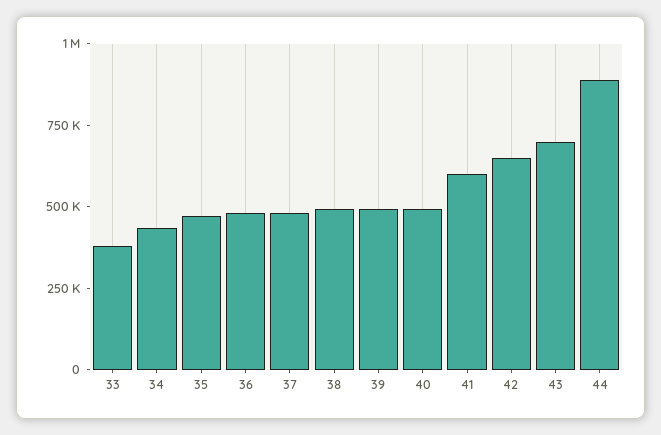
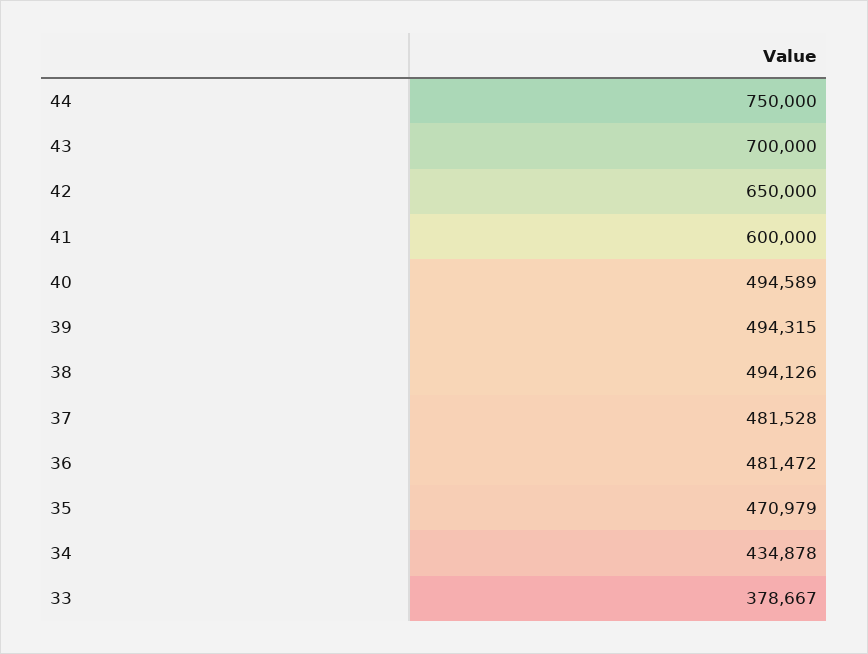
44: 900000 -> 750000

